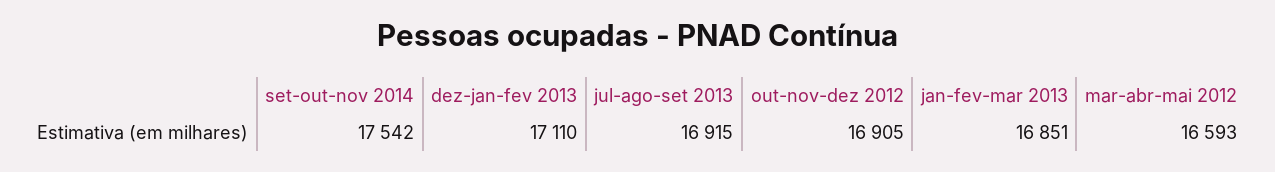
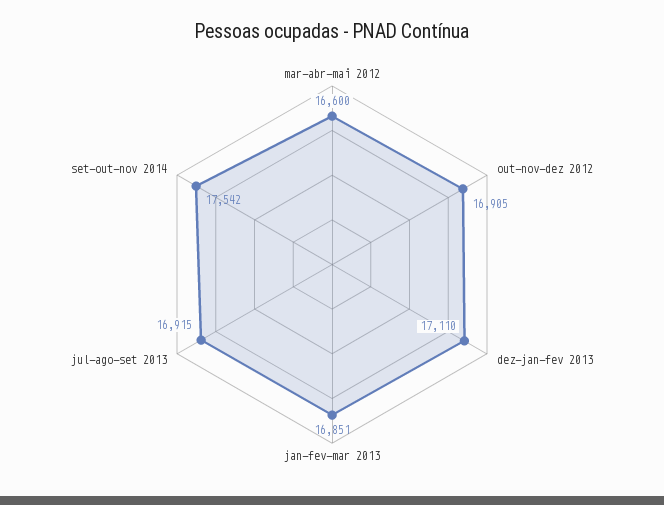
mar-abr-mai 2012: 16593 -> 16600

